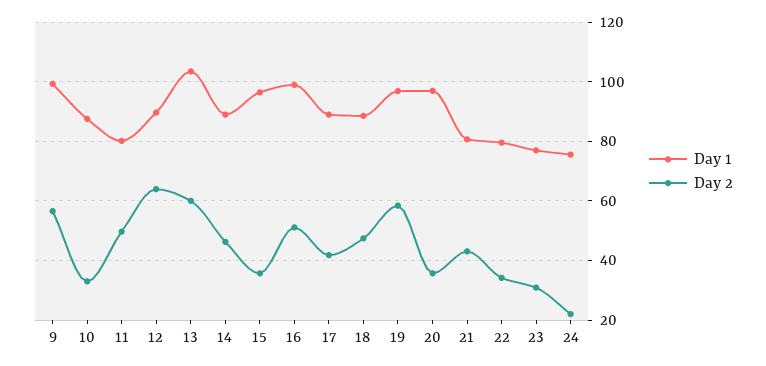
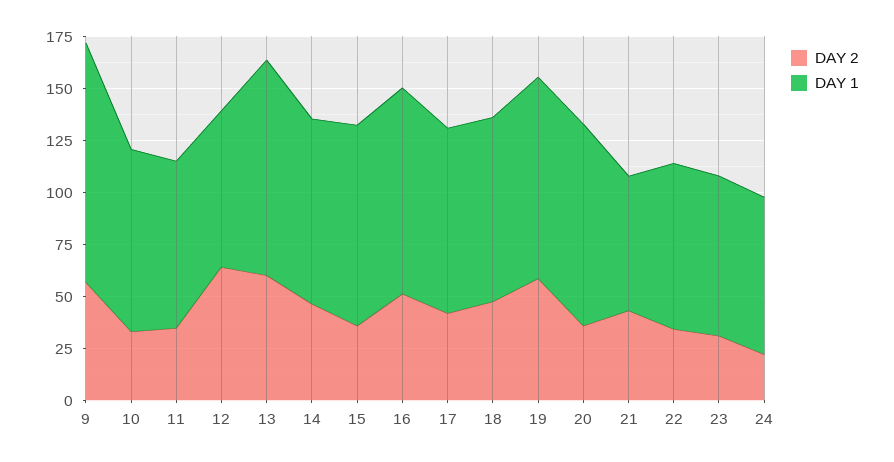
Day 1, 9: 100 -> 115
Day 2, 11: 50 -> 35
Day 1, 12: 90 -> 75
Day 1, 21: 80 -> 65

